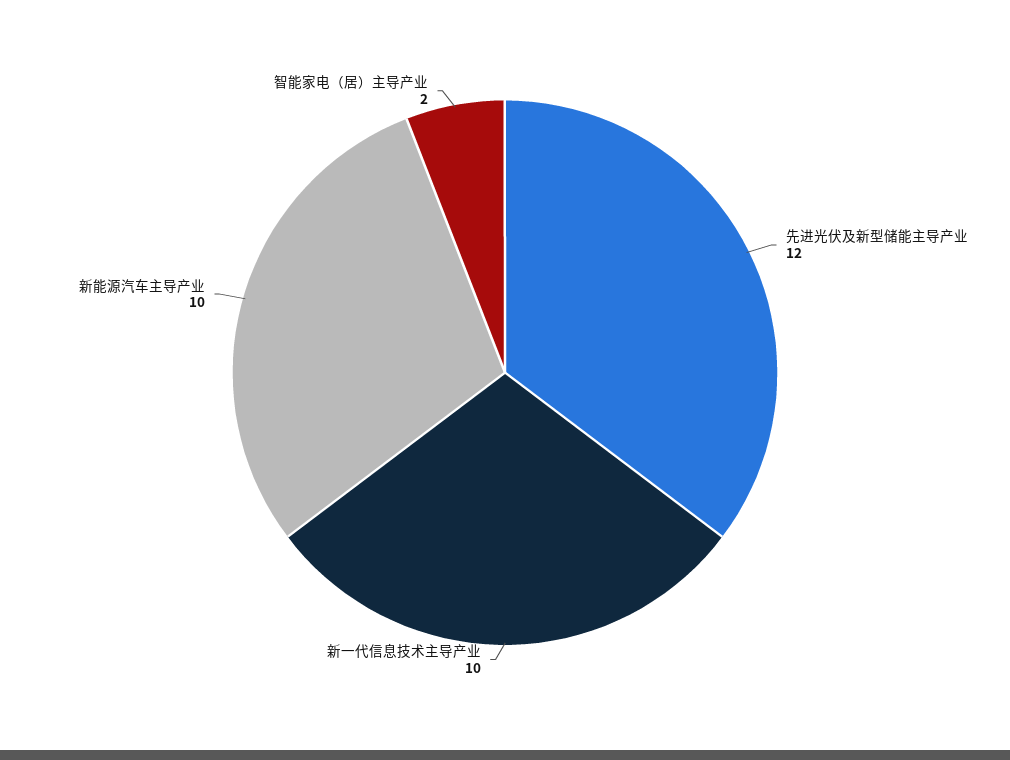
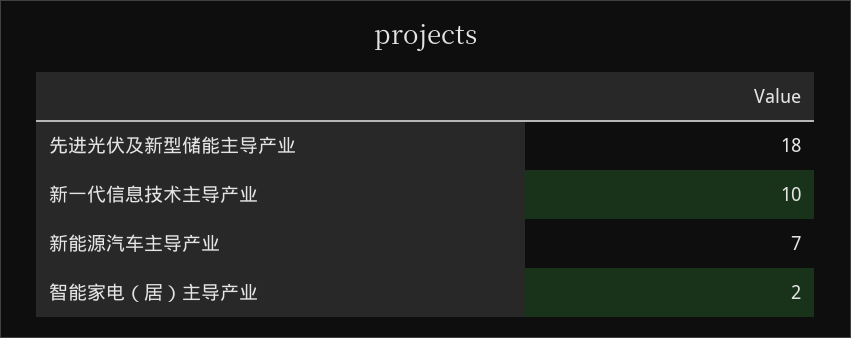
先进光伏及新型储能主导产业: 12 -> 18
新能源汽车主导产业: 10 -> 7

